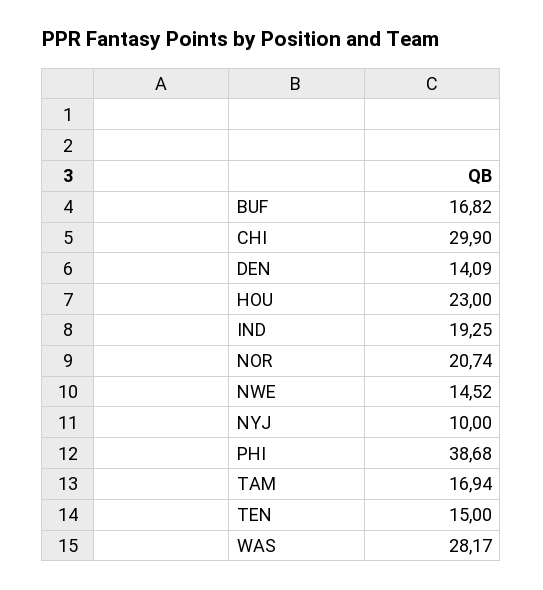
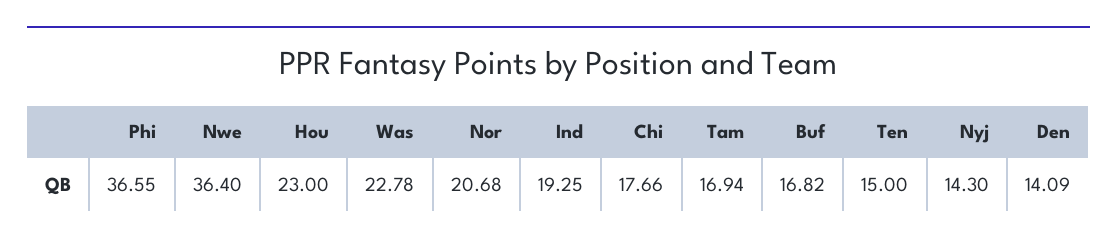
CHI: 29.9 -> 17.66
NOR: 20.74 -> 20.68
NWE: 14.52 -> 36.4
NYJ: 10 -> 14.3
PHI: 38.68 -> 36.55
WAS: 28.17 -> 22.78

